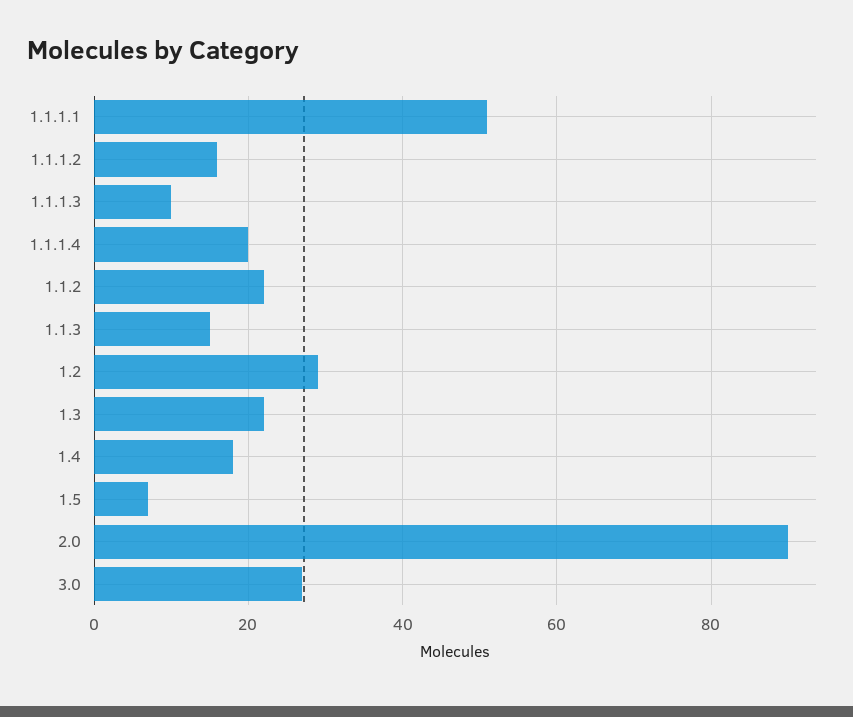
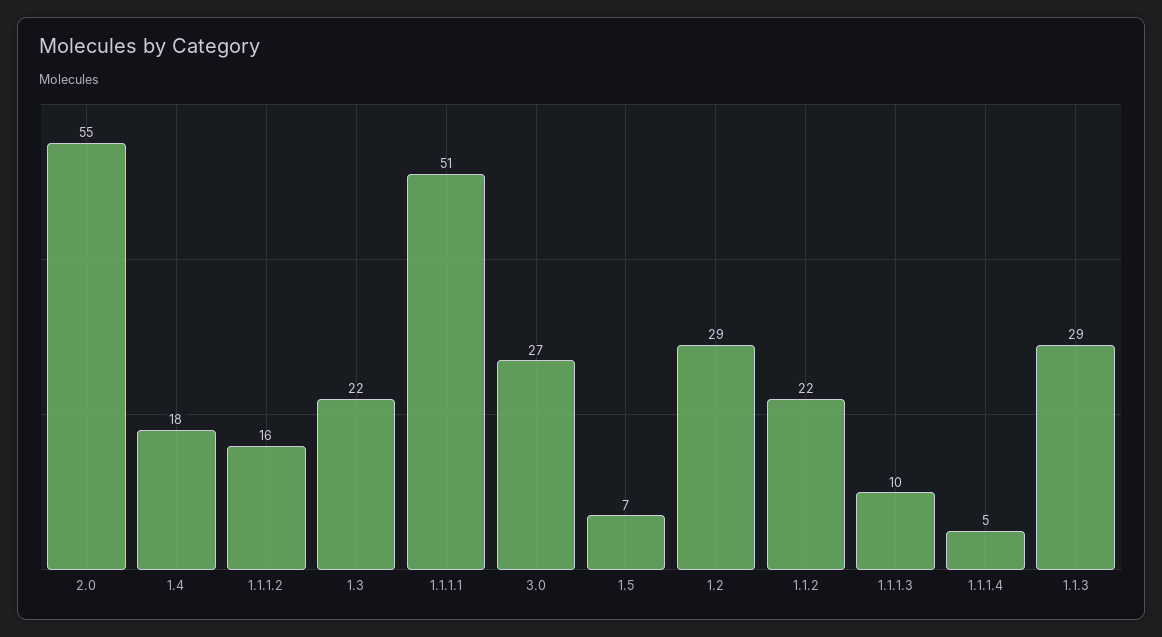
1.1.1.4: 20 -> 5
1.1.3: 15 -> 29
2.0: 90 -> 55

